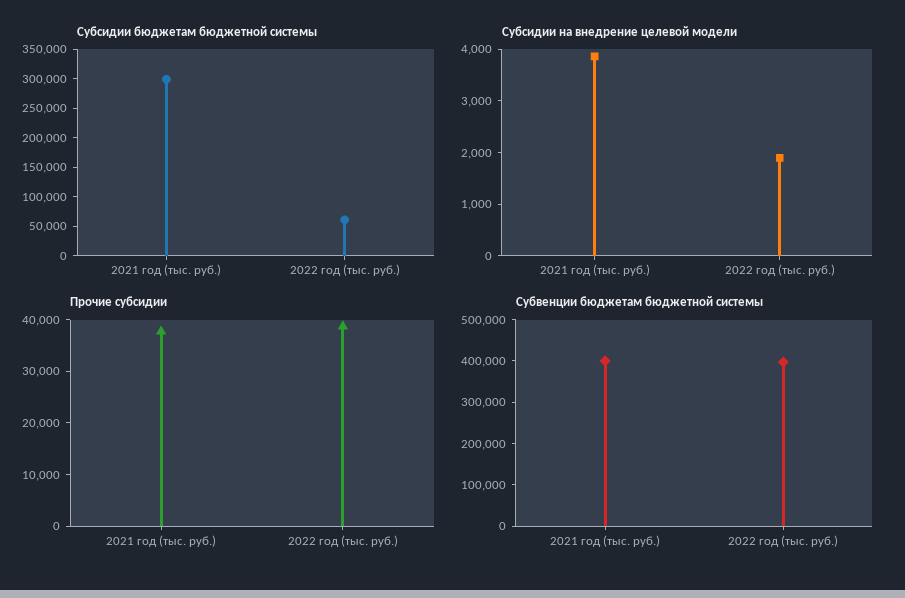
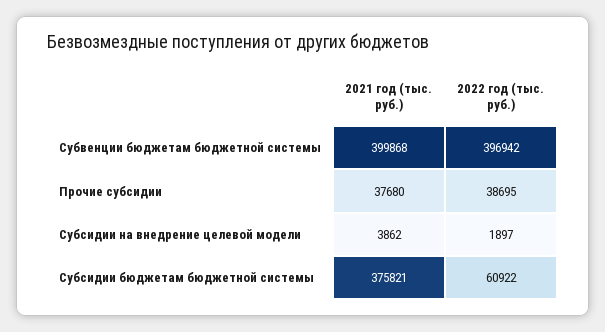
Субсидии бюджетам бюджетной системы, 2021 год (тыс. руб.): 300000 -> 375821

